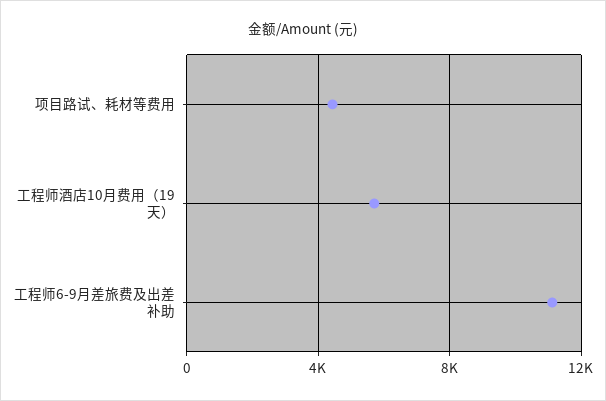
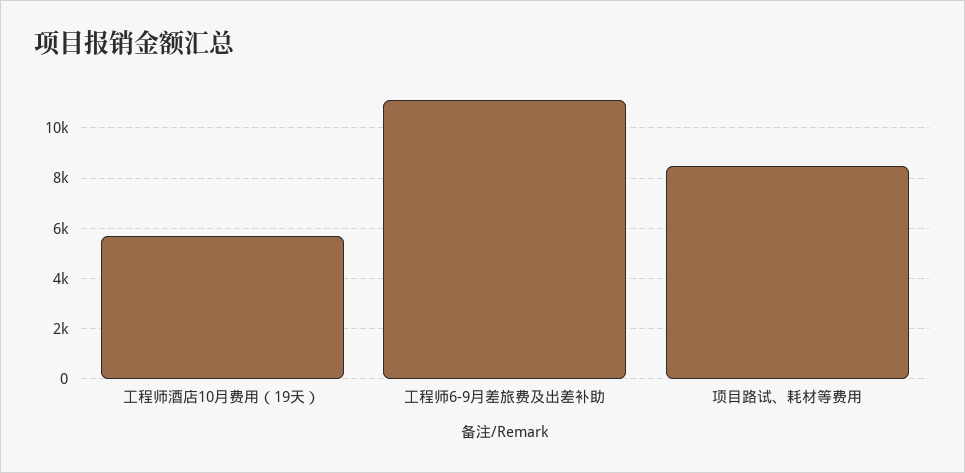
项目路试、耗材等费用: 4500 -> 8500

